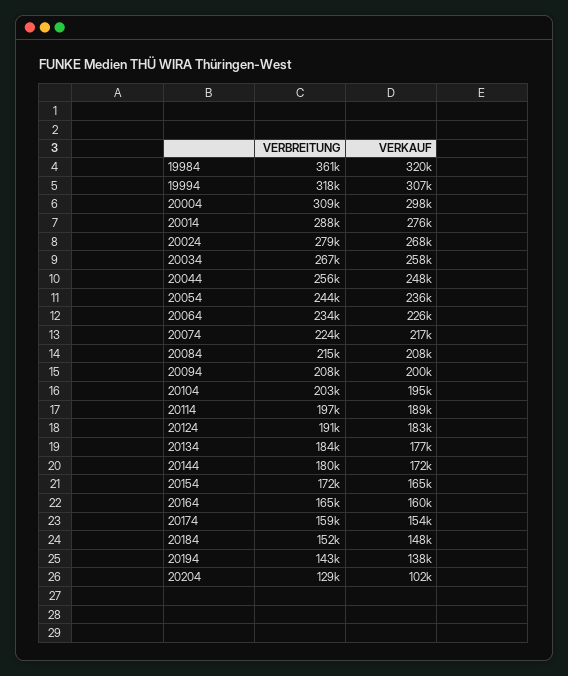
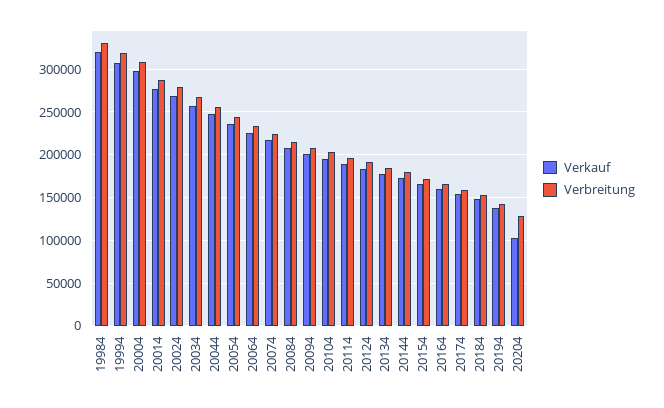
VERBREITUNG, 19984: 361000 -> 330000

